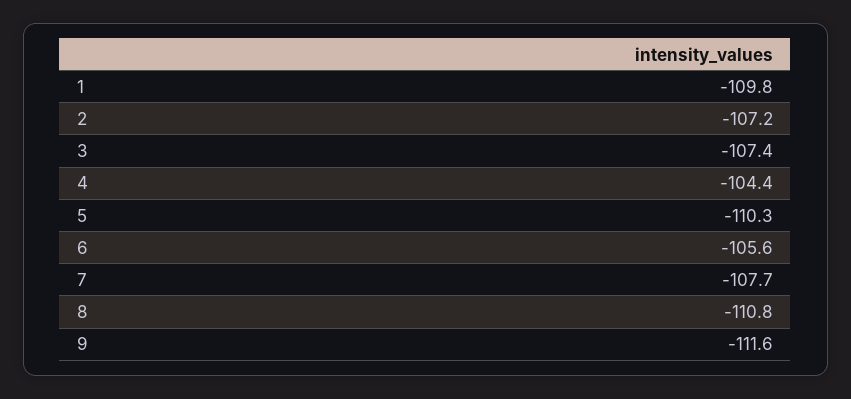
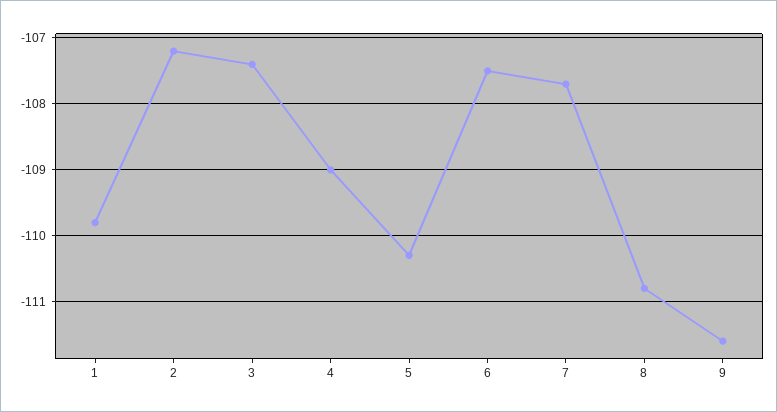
4: -104.4 -> -109
6: -105.6 -> -107.5

